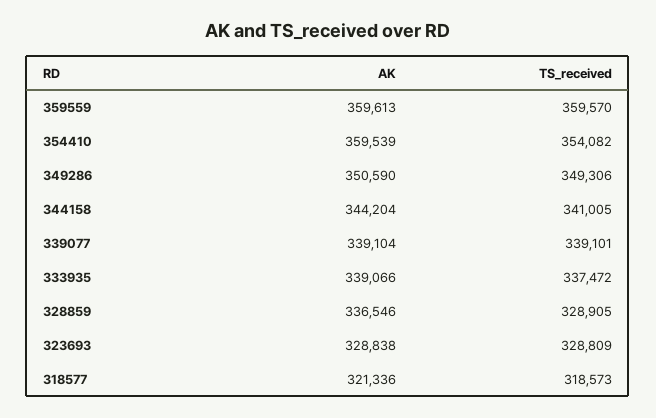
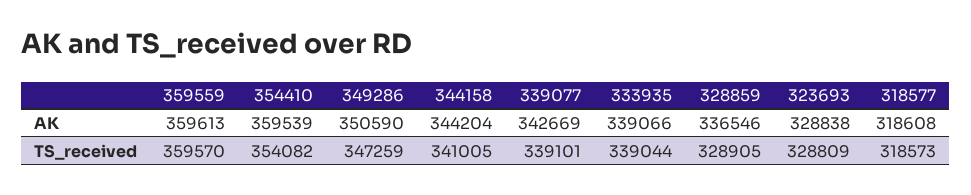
TS_received, 349286: 349306 -> 347259
AK, 339077: 339104 -> 342669
TS_received, 333935: 337472 -> 339044
AK, 318577: 321336 -> 318608

